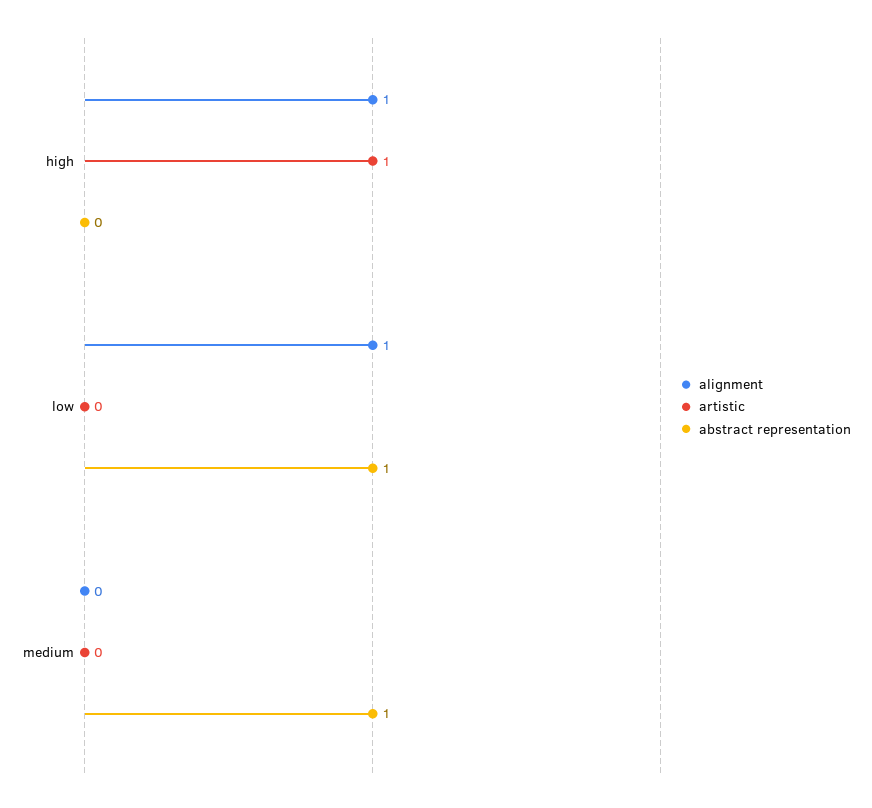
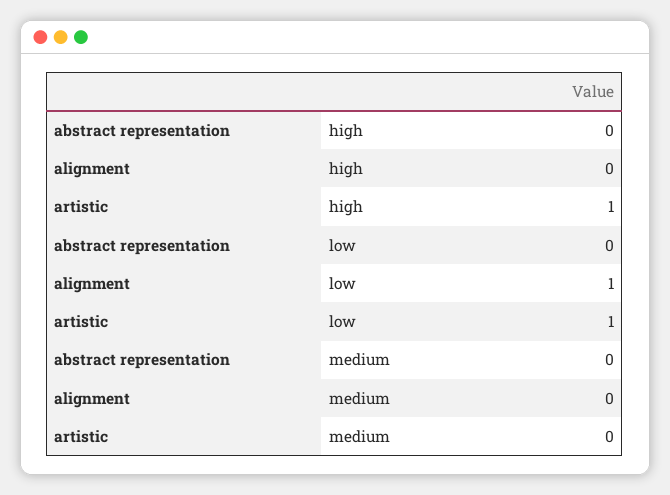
alignment, high: 1 -> 0
artistic, low: 0 -> 1
abstract representation, low: 1 -> 0
abstract representation, medium: 1 -> 0

